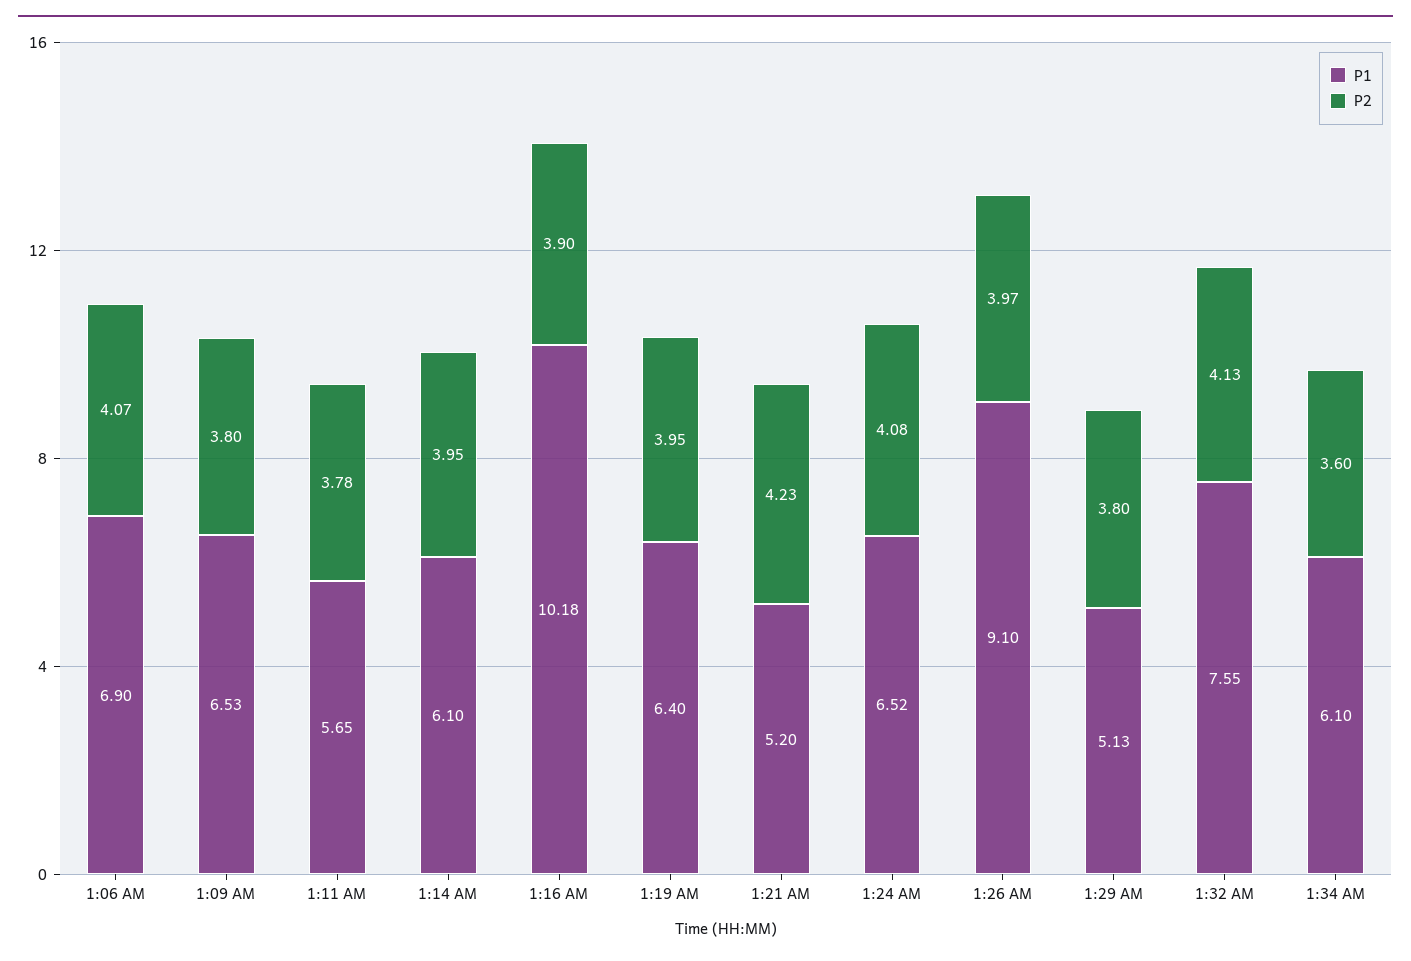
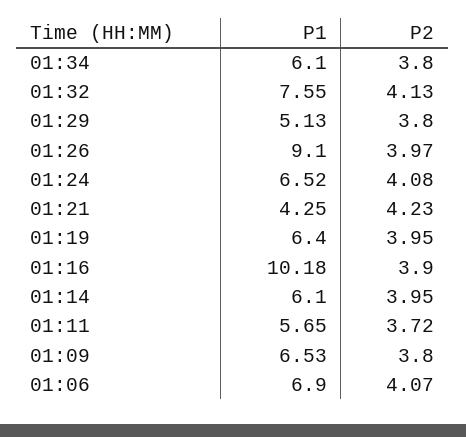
P2, 1:11 AM: 3.78 -> 3.72
P1, 1:21 AM: 5.2 -> 4.25
P2, 1:34 AM: 3.6 -> 3.8

